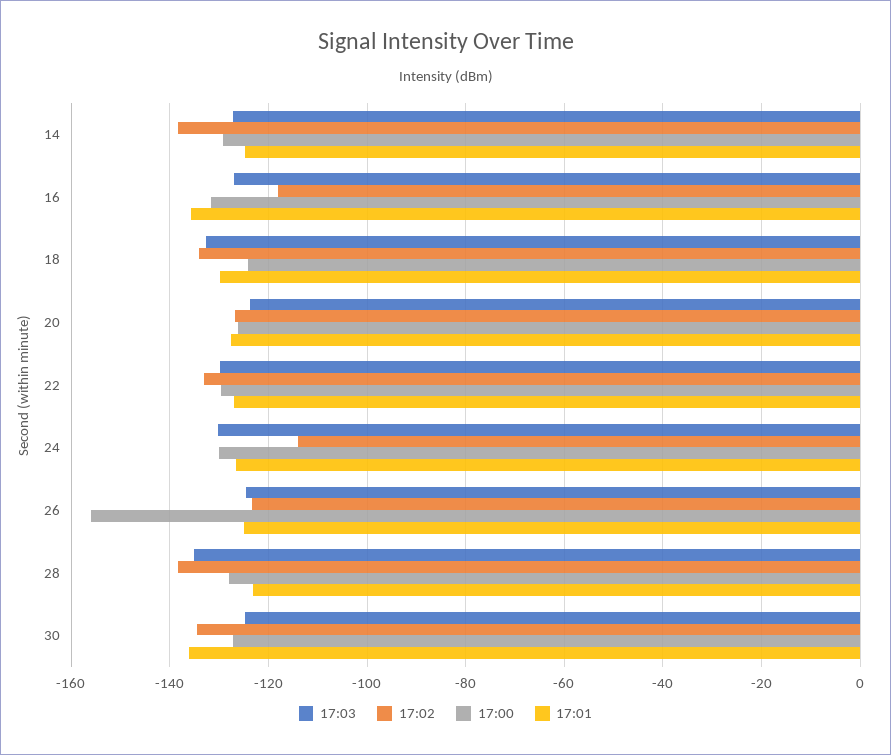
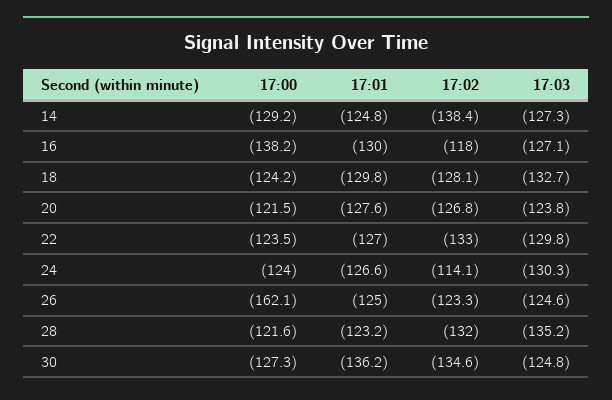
17:00, 16: -132 -> -138.2
17:01, 16: -136 -> -130
17:02, 18: -134 -> -128.1
17:00, 20: -126 -> -121.5
17:00, 22: -130 -> -123.5
17:00, 24: -130 -> -124
17:00, 26: -156 -> -162.1
17:02, 28: -138 -> -132
17:00, 28: -128 -> -121.6

